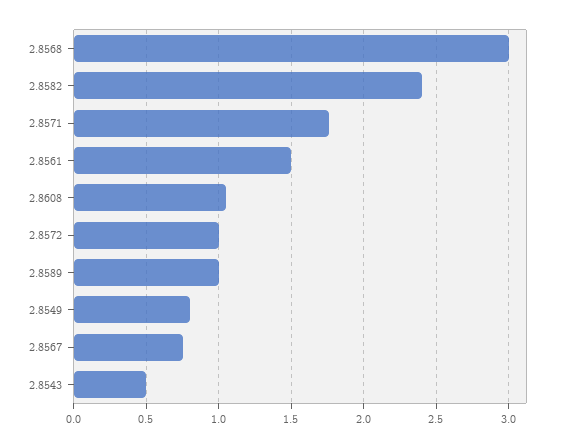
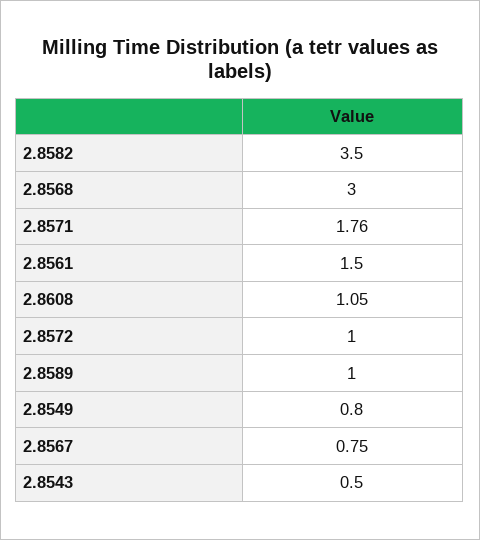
2.8582: 2.4 -> 3.5

